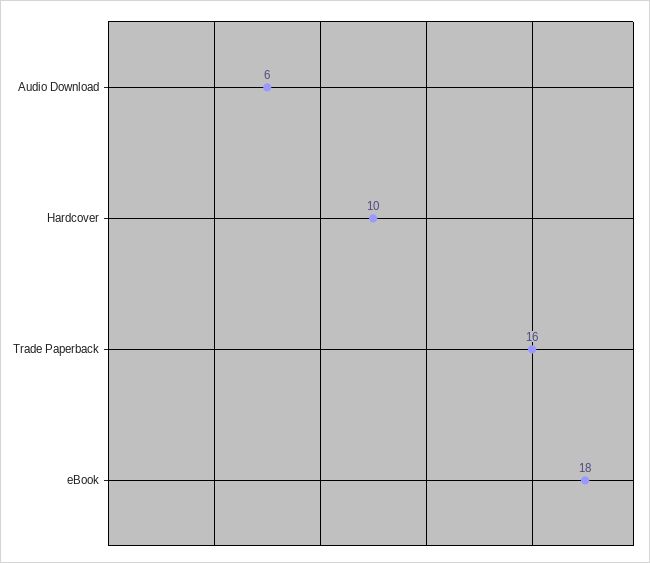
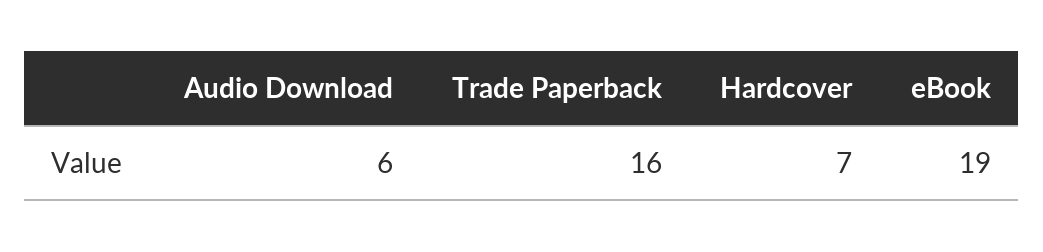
Hardcover: 10 -> 7
eBook: 18 -> 19

